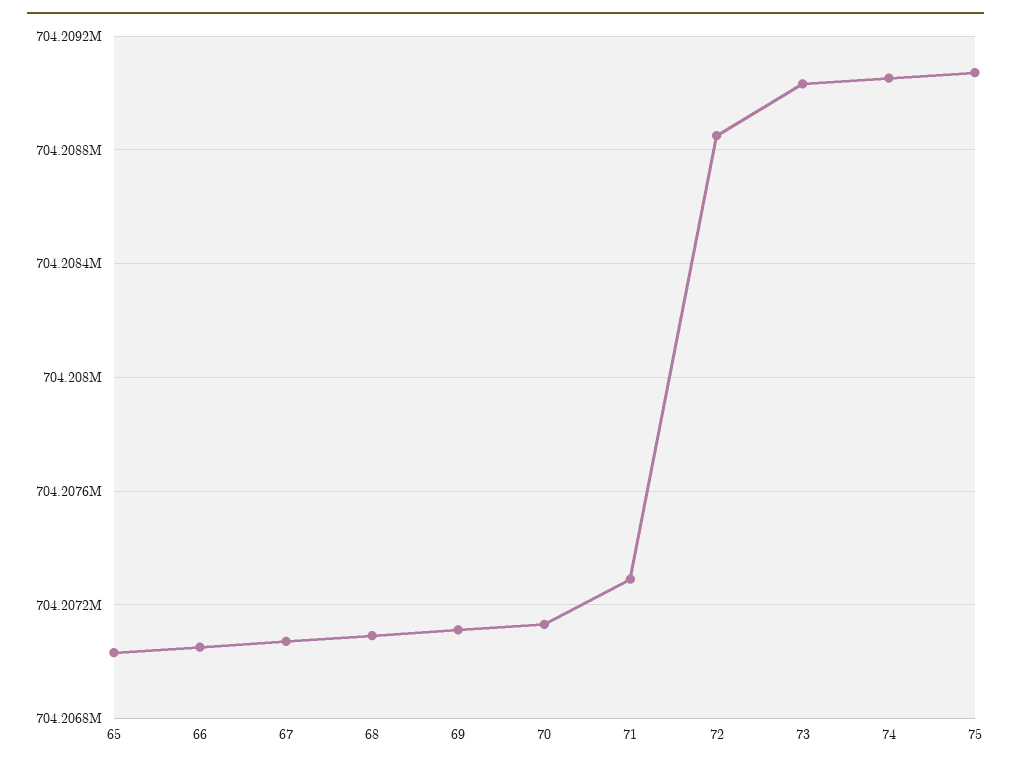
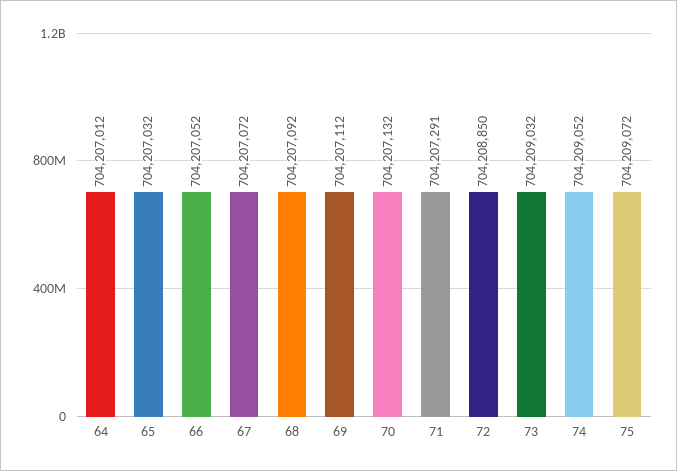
64: none -> 704207012

